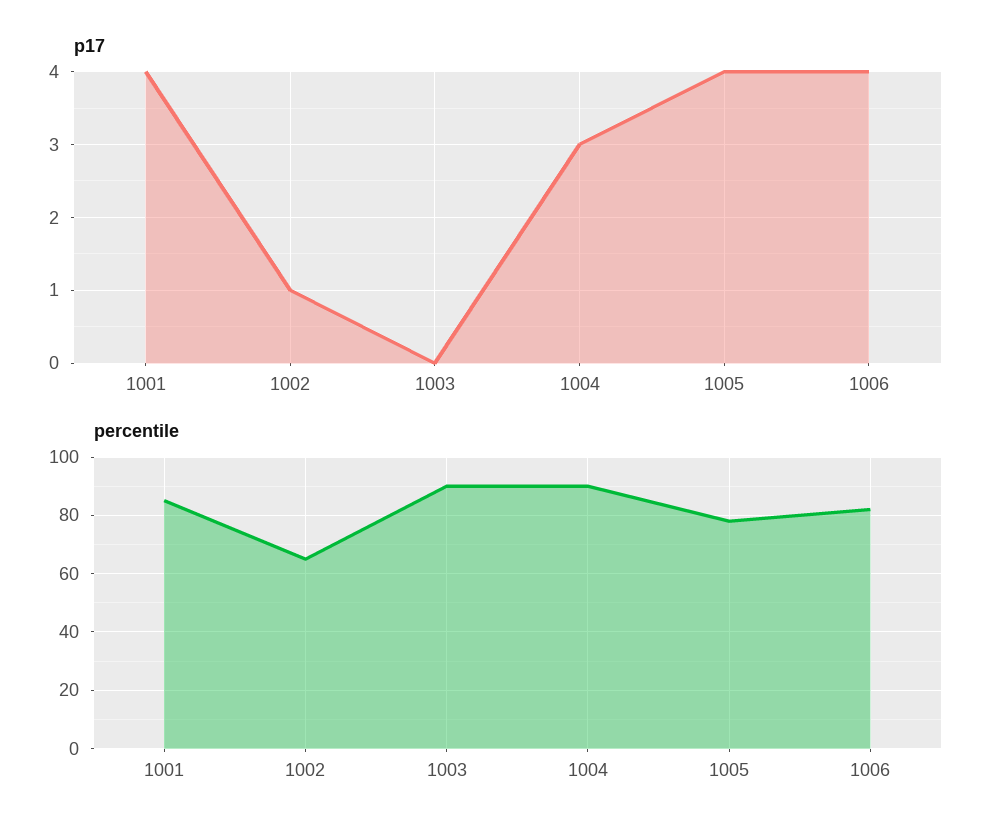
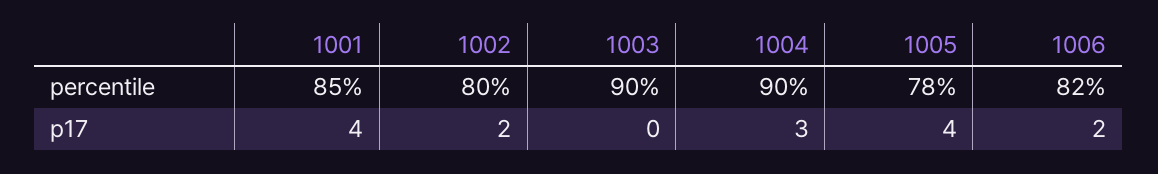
p17, 1002: 1 -> 2
p17, 1006: 4 -> 2
percentile, 1002: 65 -> 80

